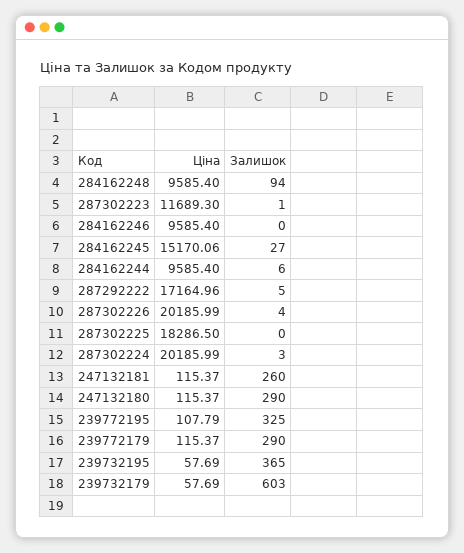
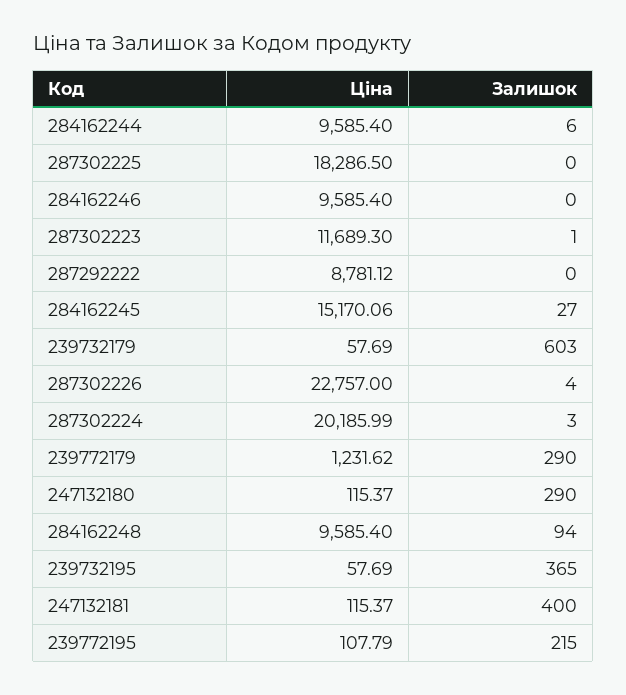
Ціна, 287292222: 17164.96 -> 8781.12
Залишок, 287292222: 5 -> 0
Ціна, 287302226: 20185.99 -> 22757
Залишок, 247132181: 260 -> 400
Залишок, 239772195: 325 -> 215
Ціна, 239772179: 115.37 -> 1231.62

